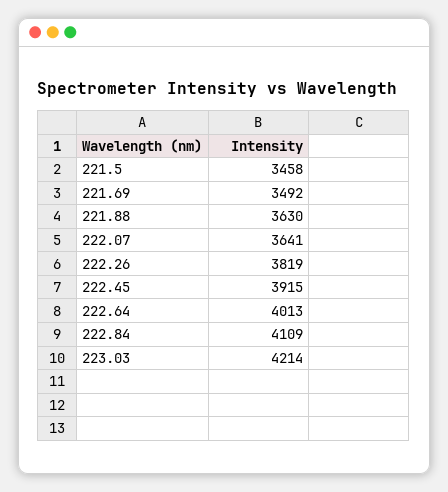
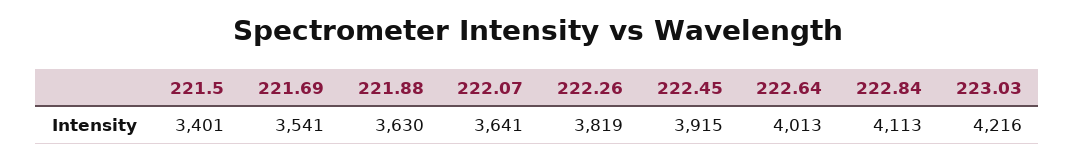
221.5: 3458 -> 3401
221.69: 3492 -> 3541
222.84: 4109 -> 4113
223.03: 4214 -> 4216

